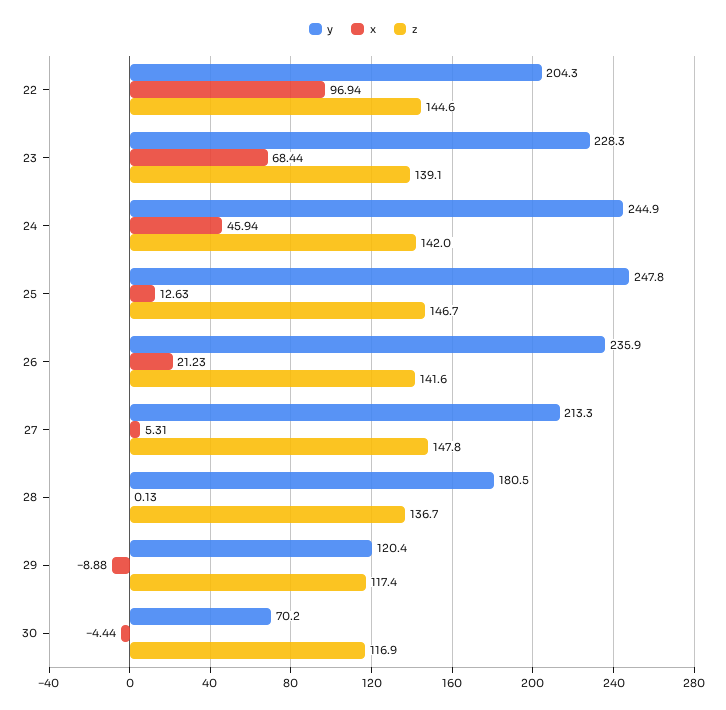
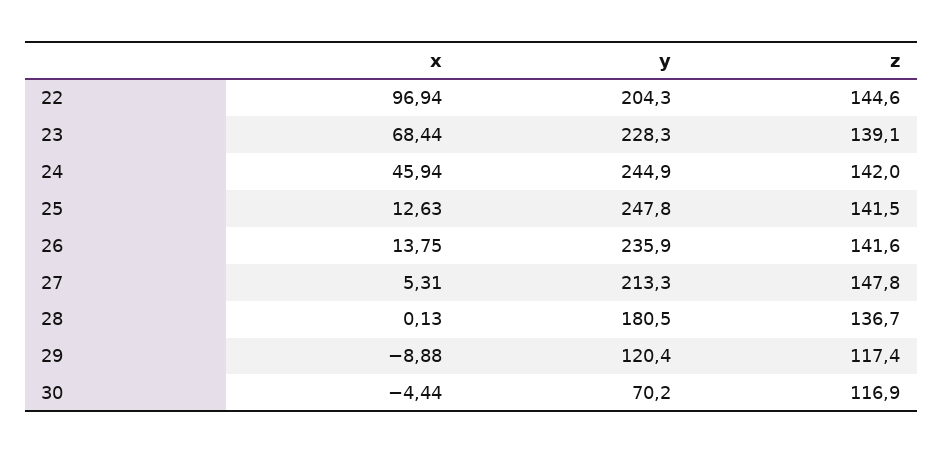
z, 25: 146.7 -> 141.5
x, 26: 21.23 -> 13.75

